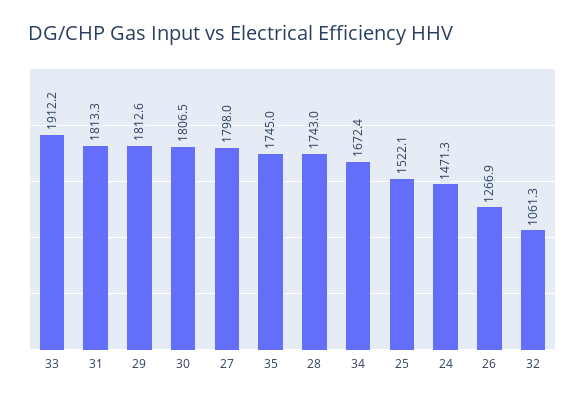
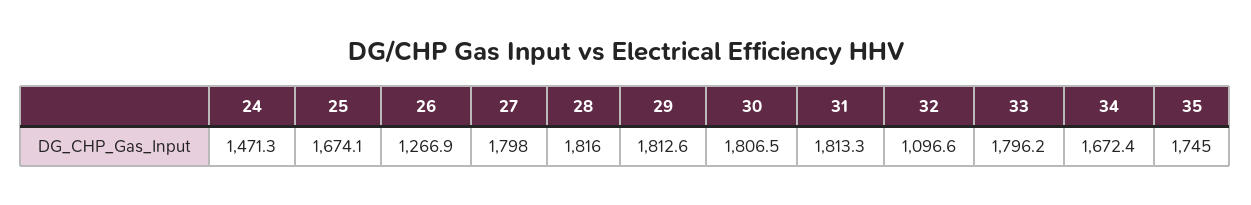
33: 1912.2 -> 1796.2
28: 1743 -> 1816
25: 1522.1 -> 1674.1
32: 1061.3 -> 1096.6

